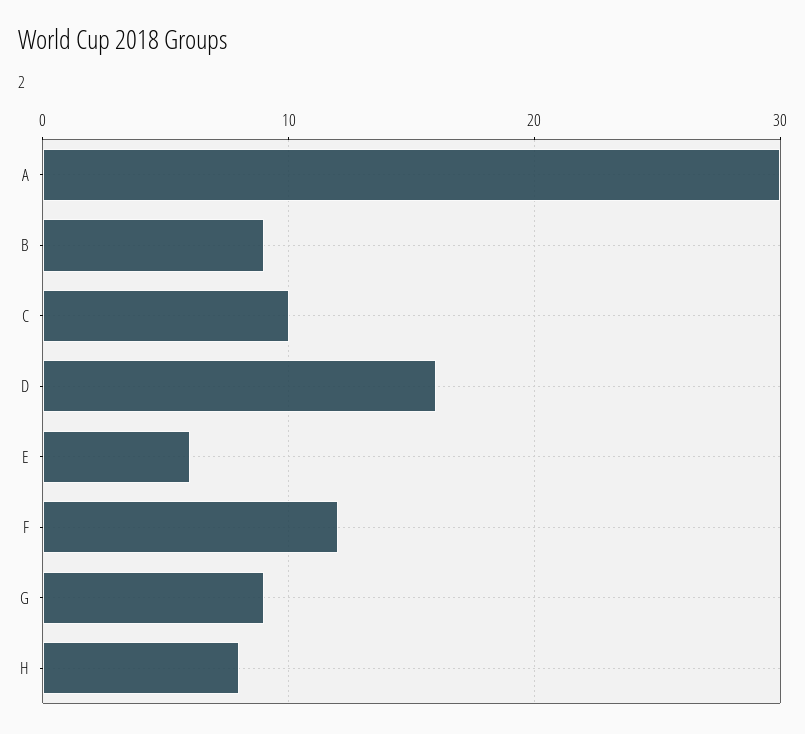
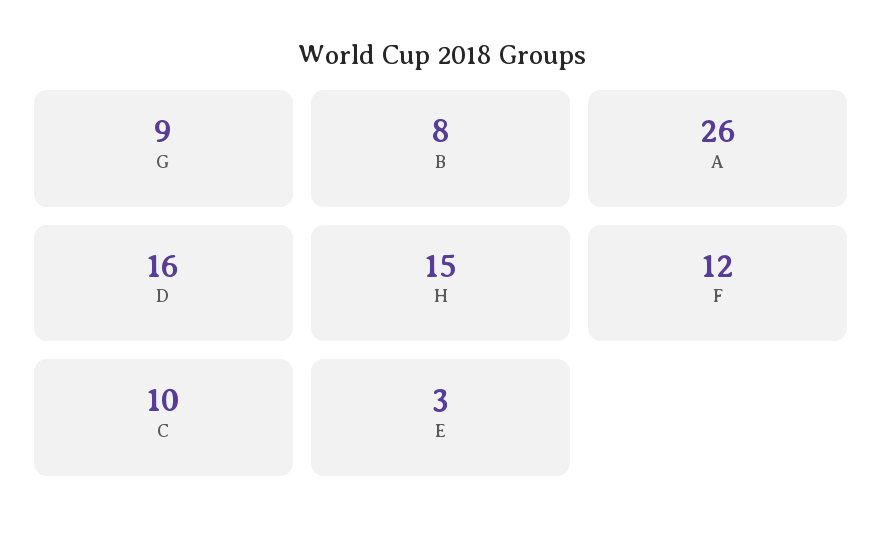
A: 30 -> 26
B: 9 -> 8
E: 6 -> 3
H: 8 -> 15

